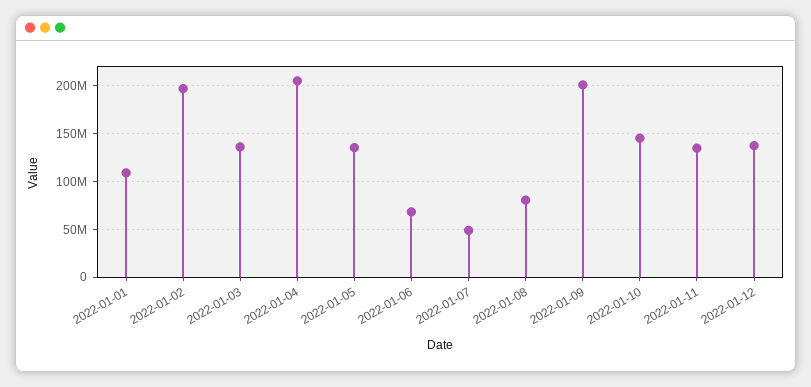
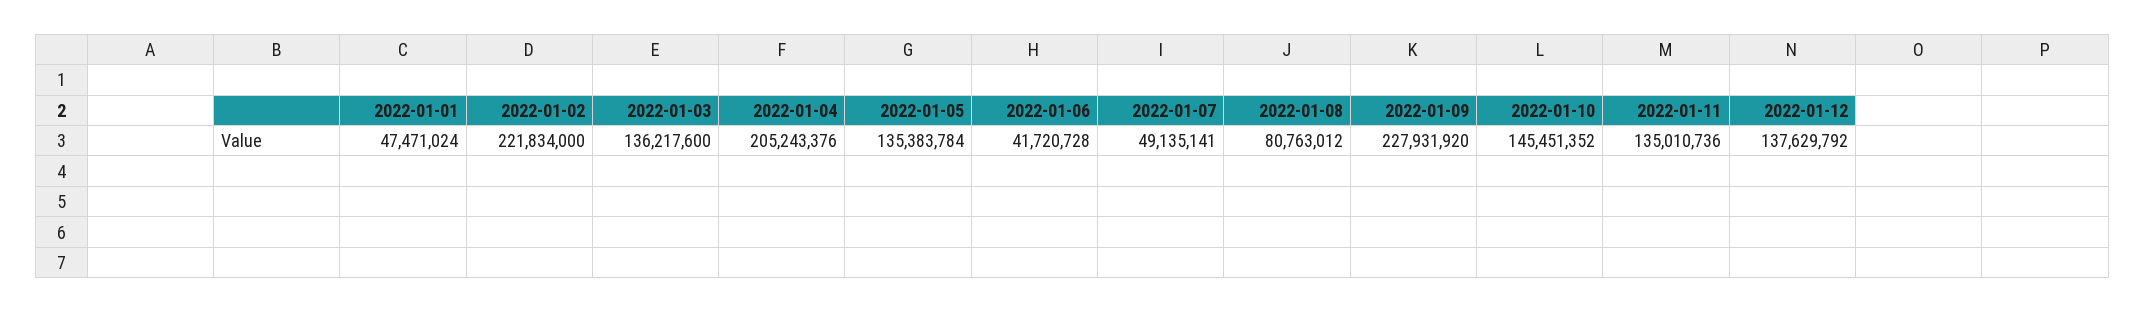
2022-01-01: 110000000 -> 47471024
2022-01-02: 200000000 -> 221834000
2022-01-06: 70000000 -> 41720728
2022-01-09: 200000000 -> 227931920

